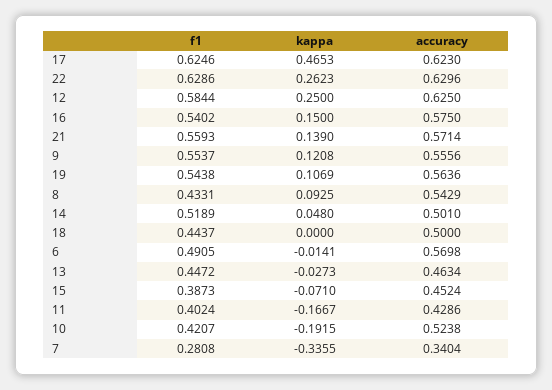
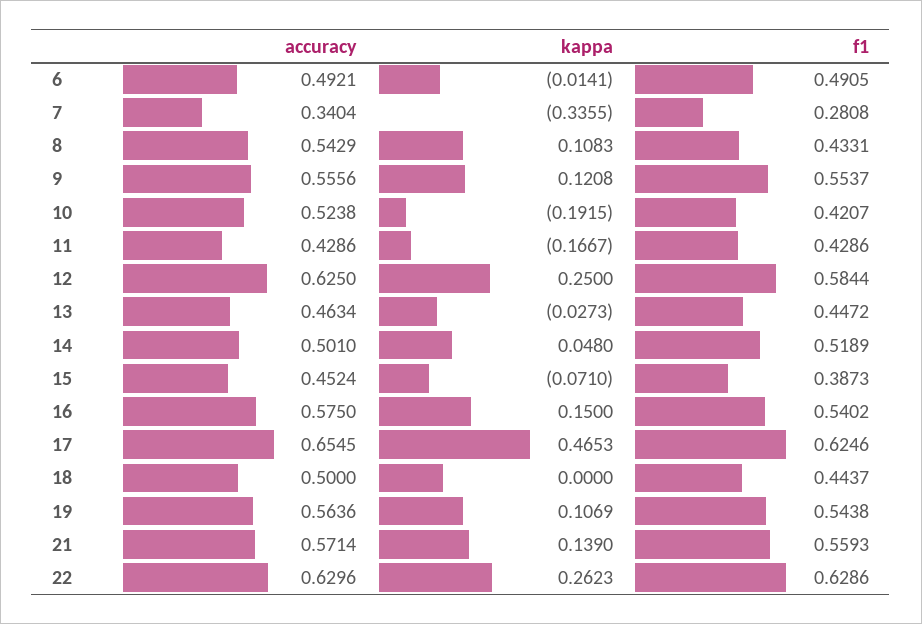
accuracy, 17: 0.623 -> 0.6545
kappa, 8: 0.0925 -> 0.1083
accuracy, 6: 0.5698 -> 0.4921
f1, 11: 0.4024 -> 0.4286

